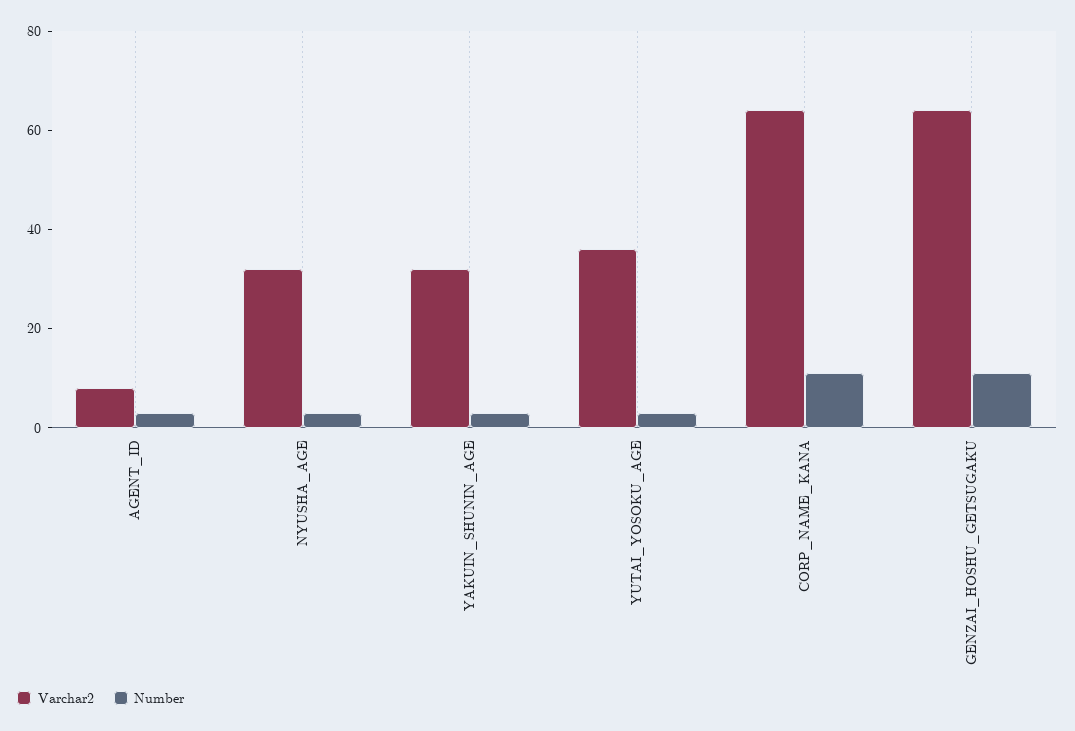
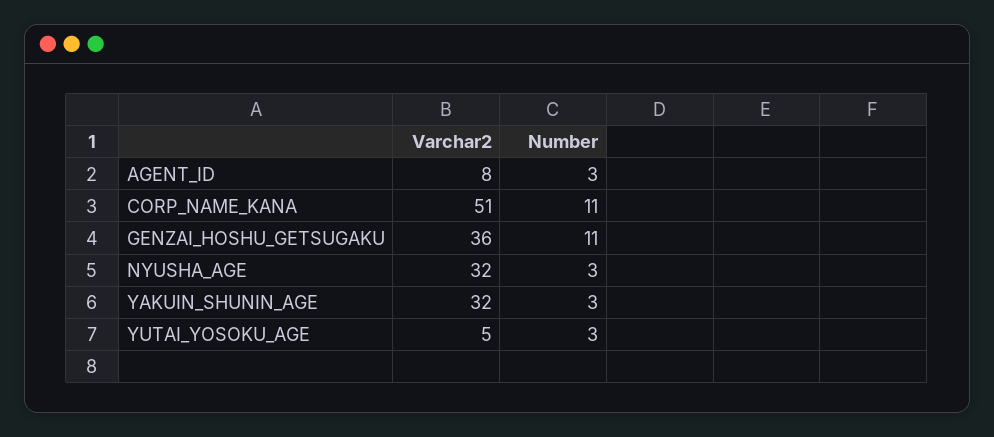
Varchar2, YUTAI_YOSOKU_AGE: 35 -> 5
Varchar2, CORP_NAME_KANA: 65 -> 51
Varchar2, GENZAI_HOSHU_GETSUGAKU: 65 -> 36

